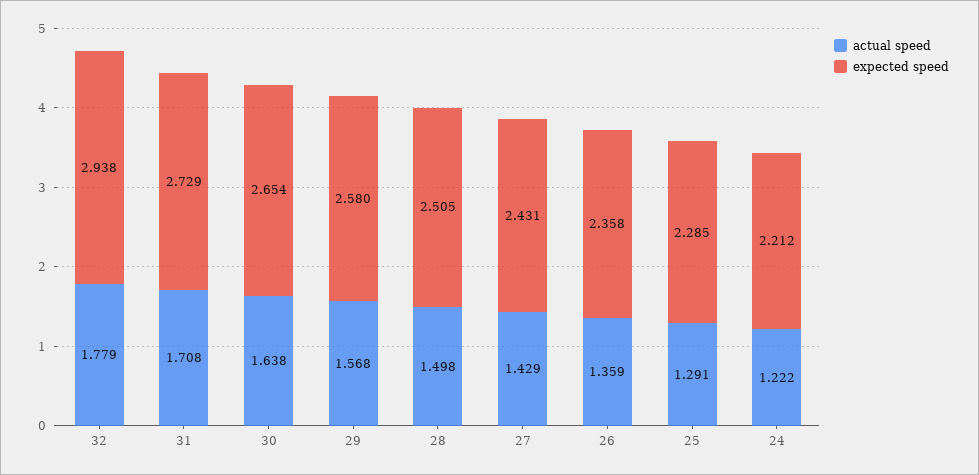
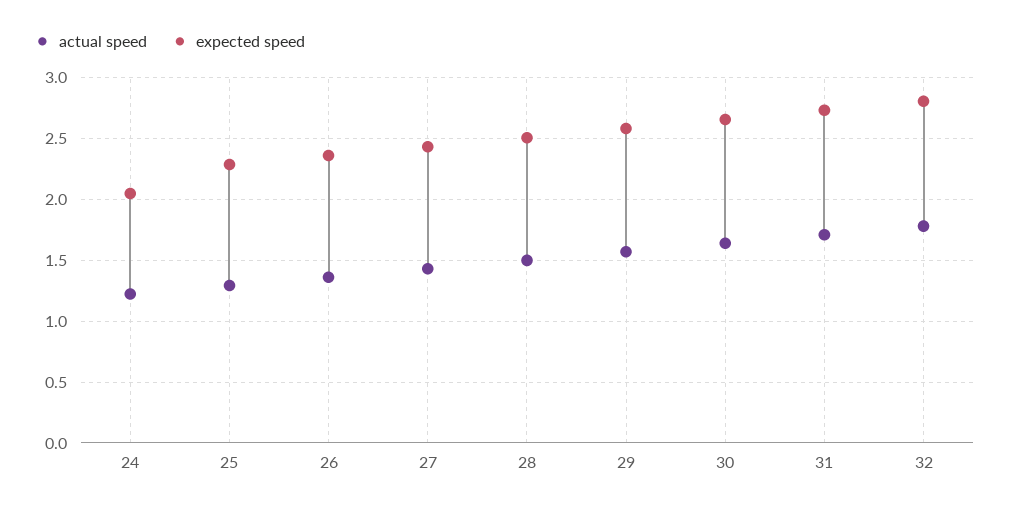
expected speed, 32: 2.938 -> 2.8
expected speed, 24: 2.212 -> 2.05

